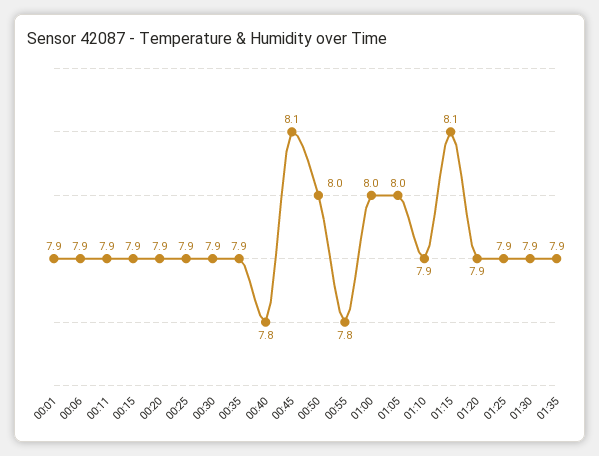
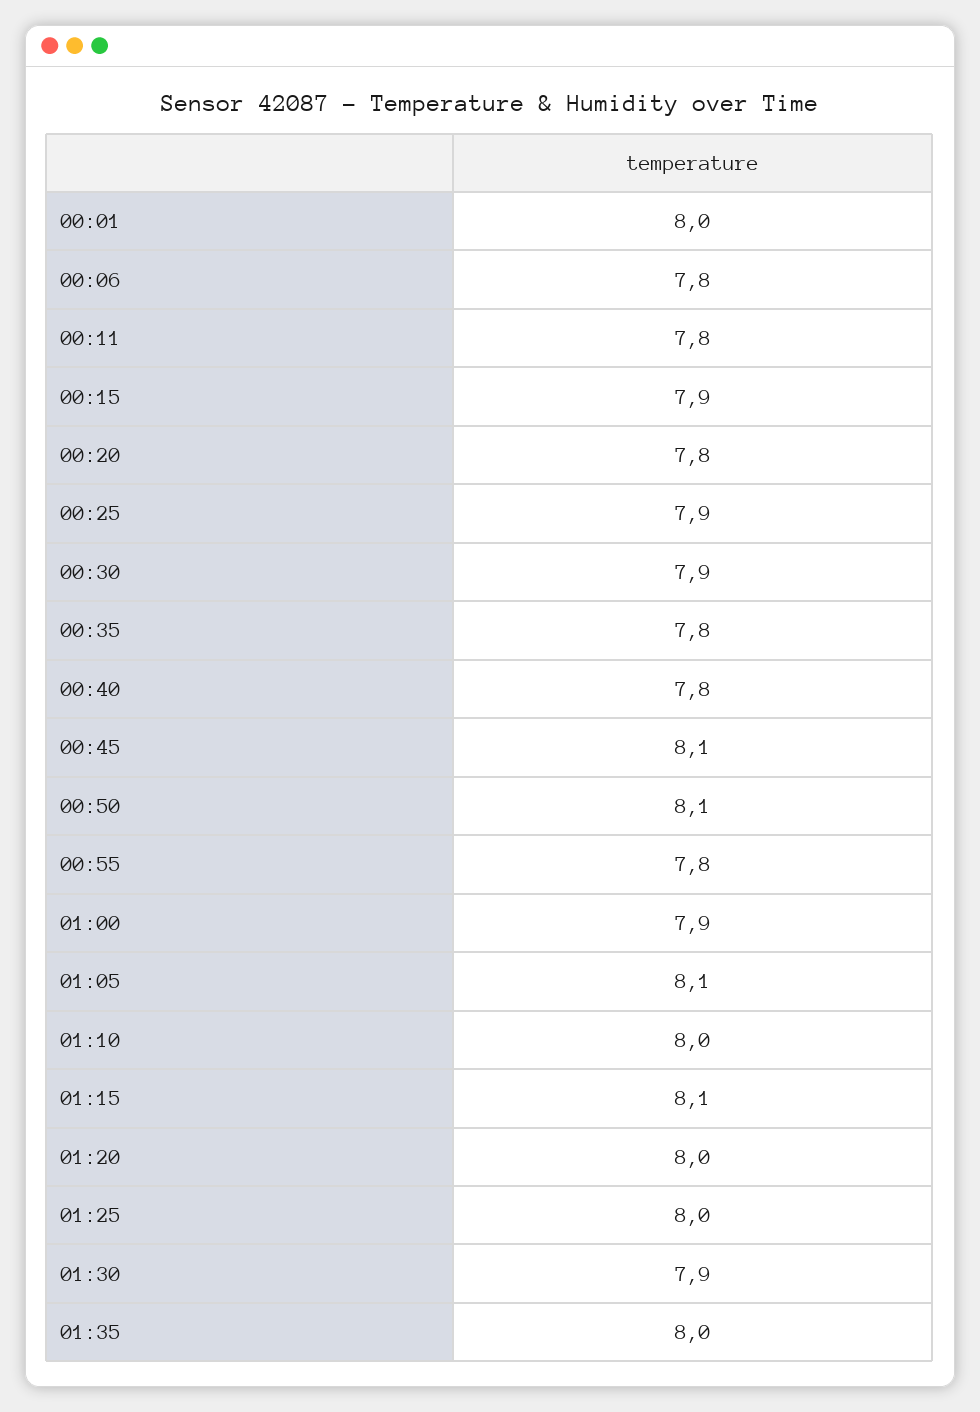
00:01: 7.9 -> 8
00:06: 7.9 -> 7.8
00:11: 7.9 -> 7.8
00:20: 7.9 -> 7.8
00:35: 7.9 -> 7.8
00:50: 8 -> 8.1
01:00: 8 -> 7.9
01:05: 8 -> 8.1
01:10: 7.9 -> 8
01:20: 7.9 -> 8
01:25: 7.9 -> 8
01:35: 7.9 -> 8

